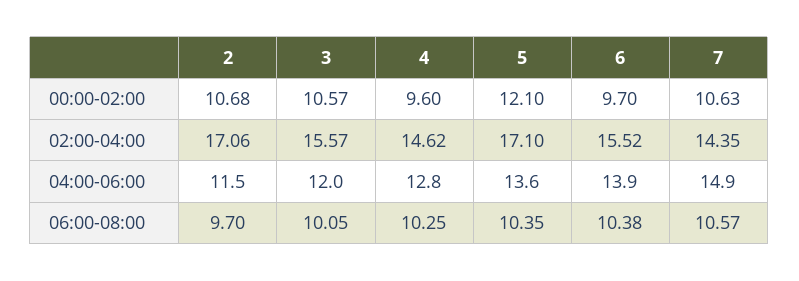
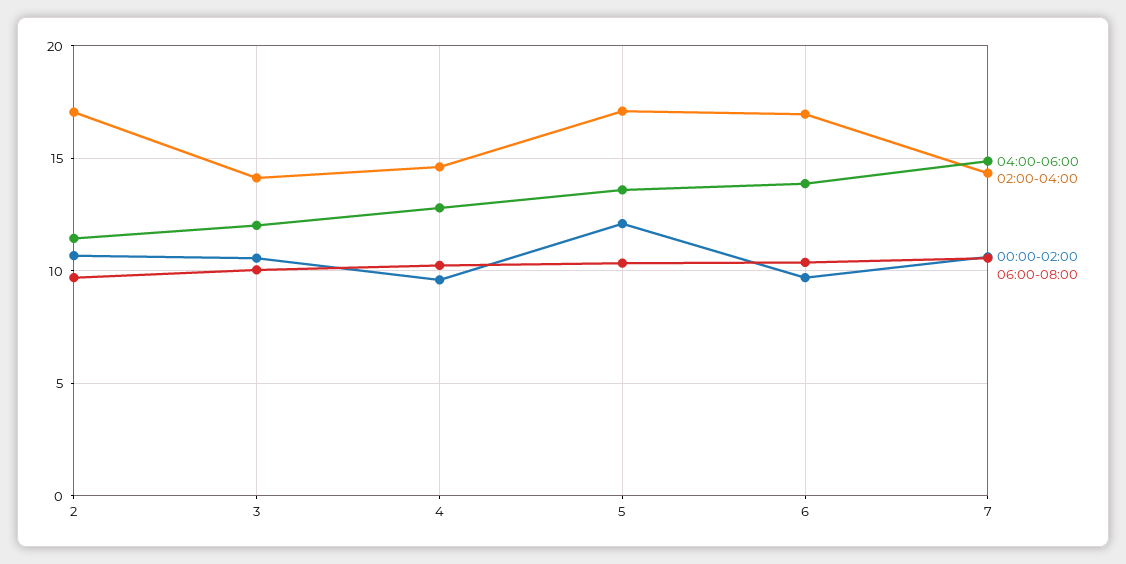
02:00-04:00, 3: 15.57 -> 14
02:00-04:00, 6: 15.52 -> 17

